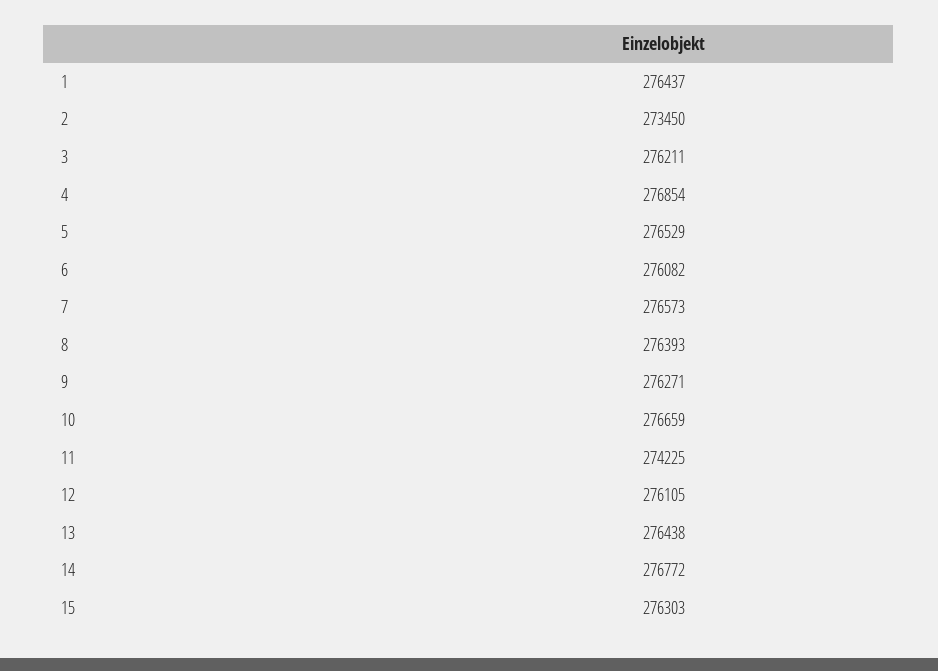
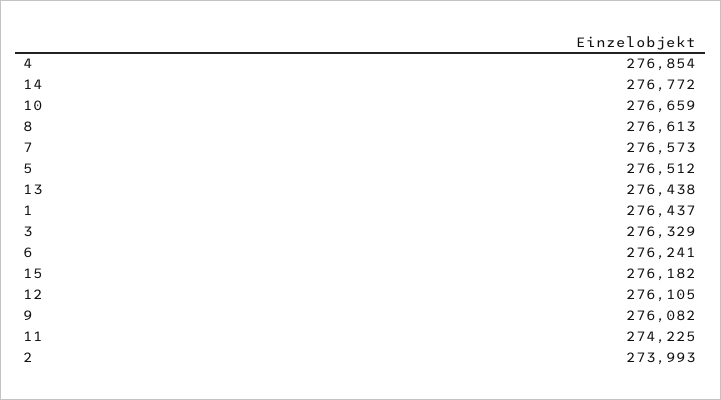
2: 273450 -> 273993
3: 276211 -> 276329
5: 276529 -> 276512
6: 276082 -> 276241
8: 276393 -> 276613
9: 276271 -> 276082
15: 276303 -> 276182

